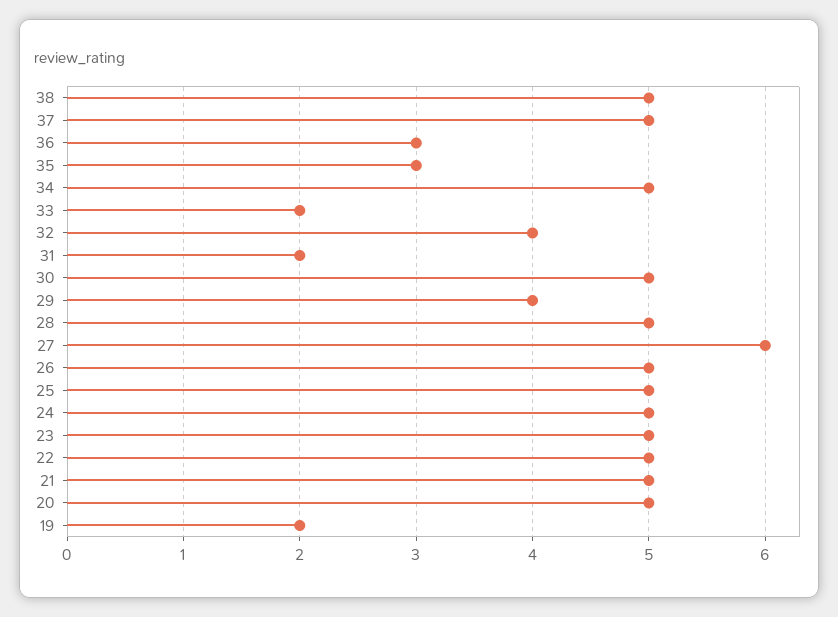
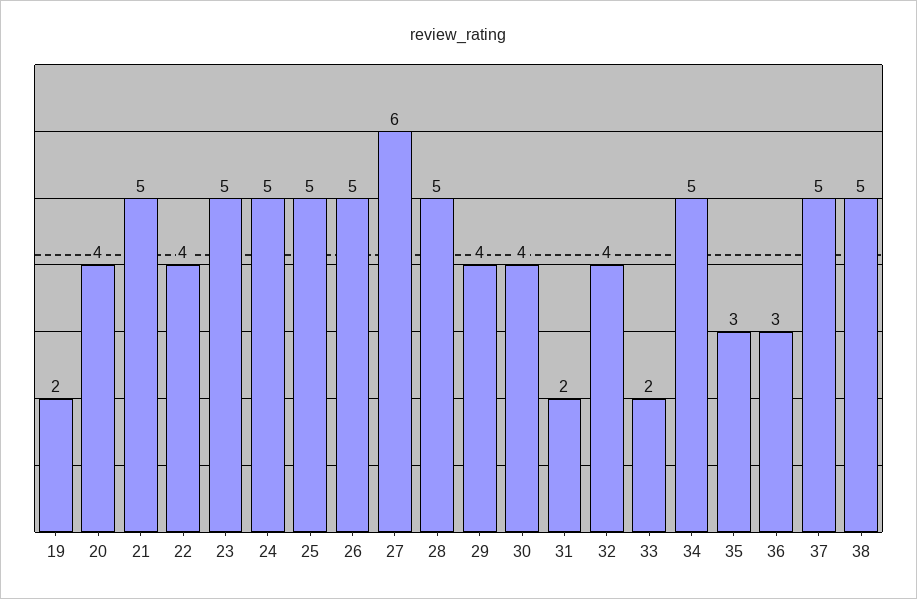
30: 5 -> 4
22: 5 -> 4
20: 5 -> 4

